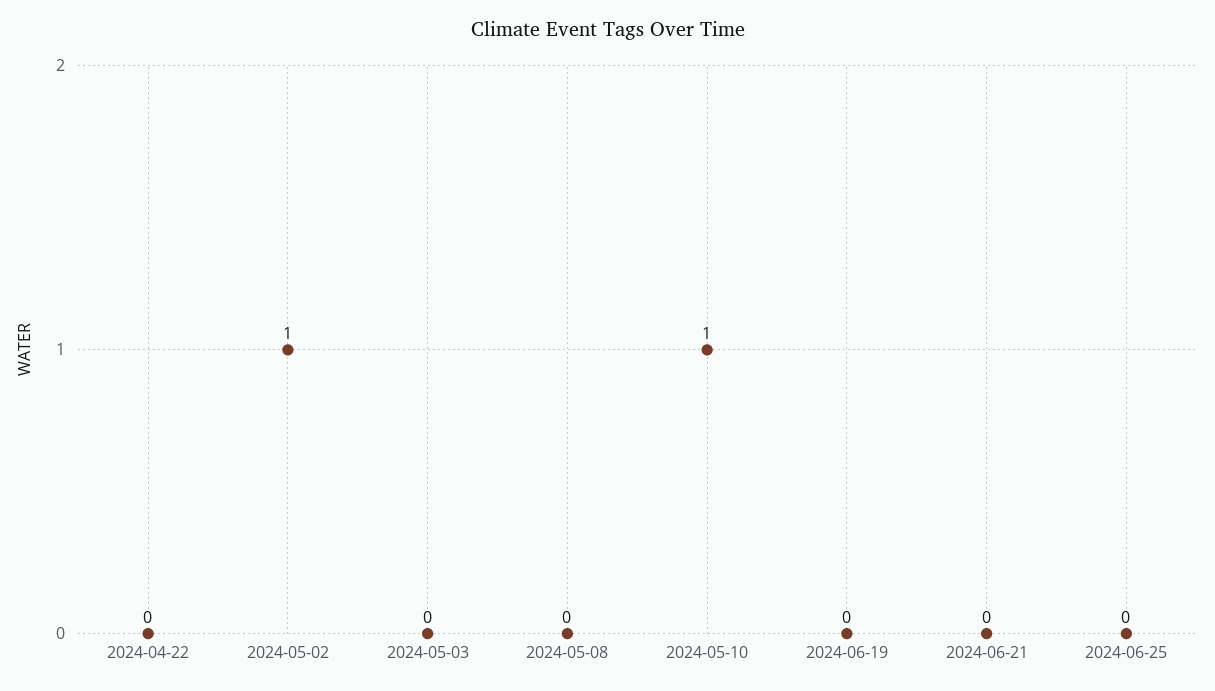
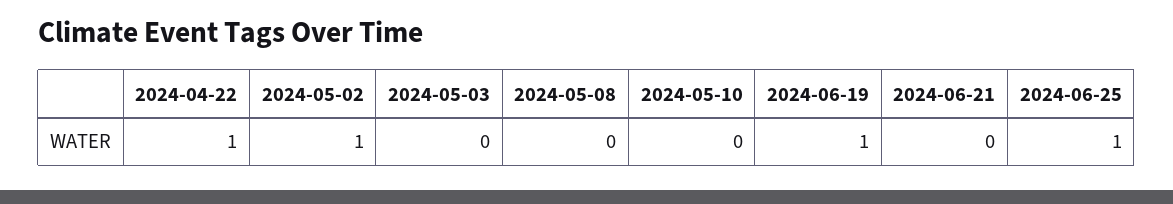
2024-04-22: 0 -> 1
2024-05-10: 1 -> 0
2024-06-19: 0 -> 1
2024-06-25: 0 -> 1

